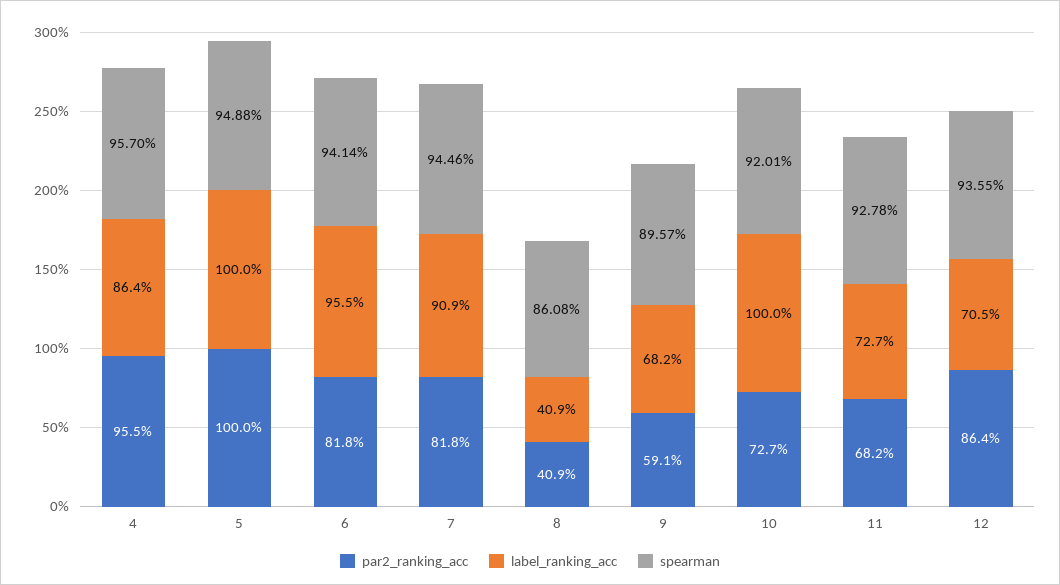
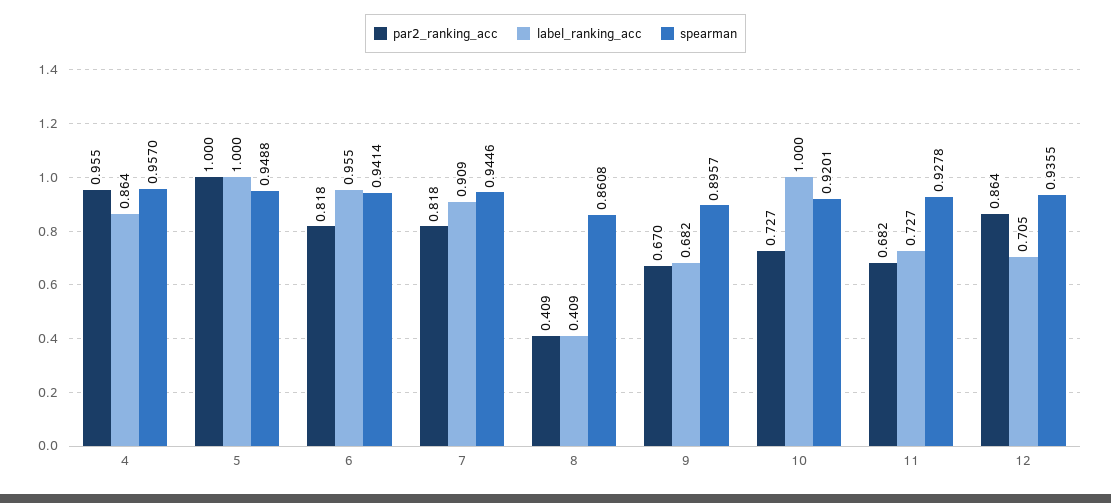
par2_ranking_acc, 9: 0.591 -> 0.67

